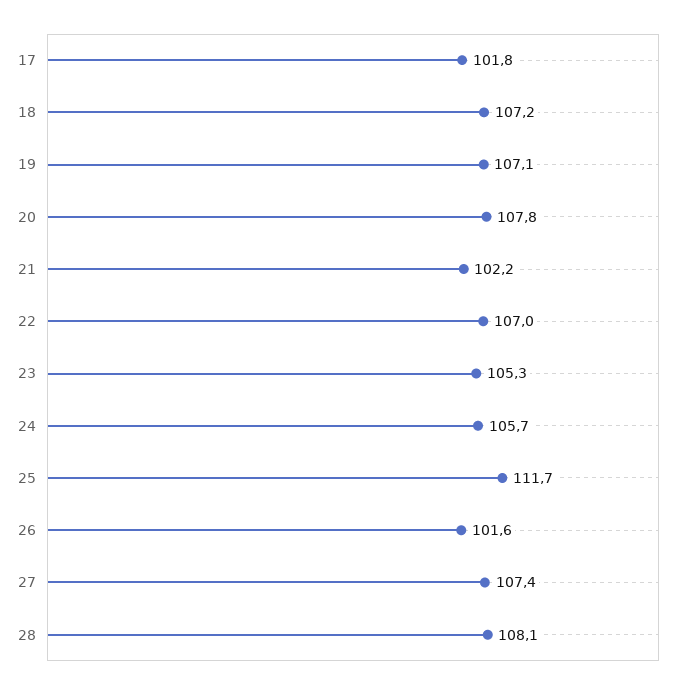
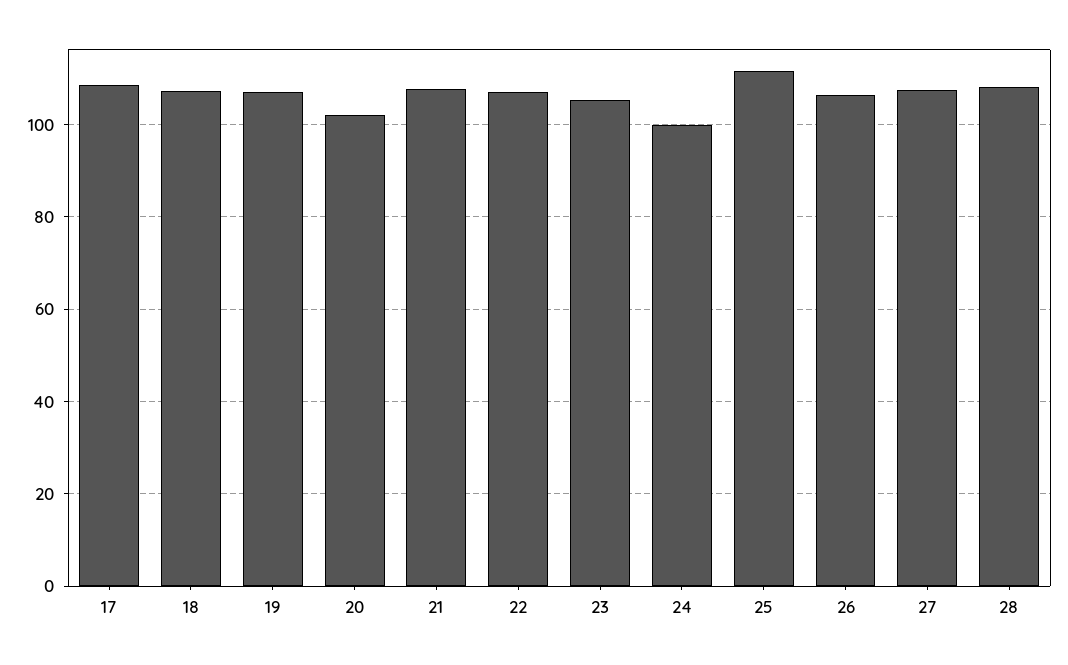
17: 101.8 -> 108
20: 107.8 -> 102
21: 102.2 -> 108
24: 105.7 -> 100
26: 101.6 -> 106

